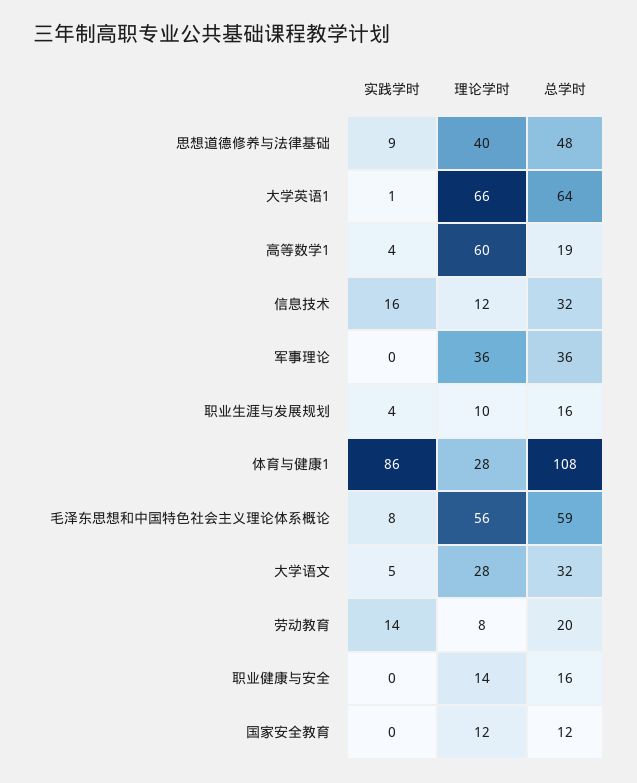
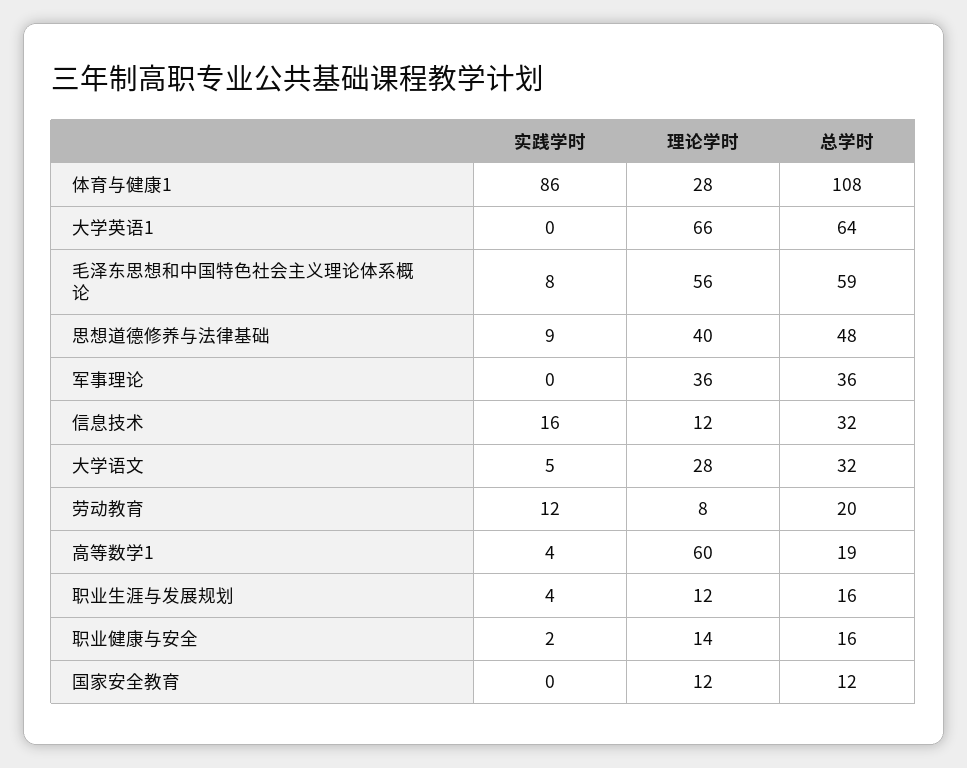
实践学时, 大学英语1: 1 -> 0
理论学时, 职业生涯与发展规划: 10 -> 12
实践学时, 劳动教育: 14 -> 12
实践学时, 职业健康与安全: 0 -> 2

